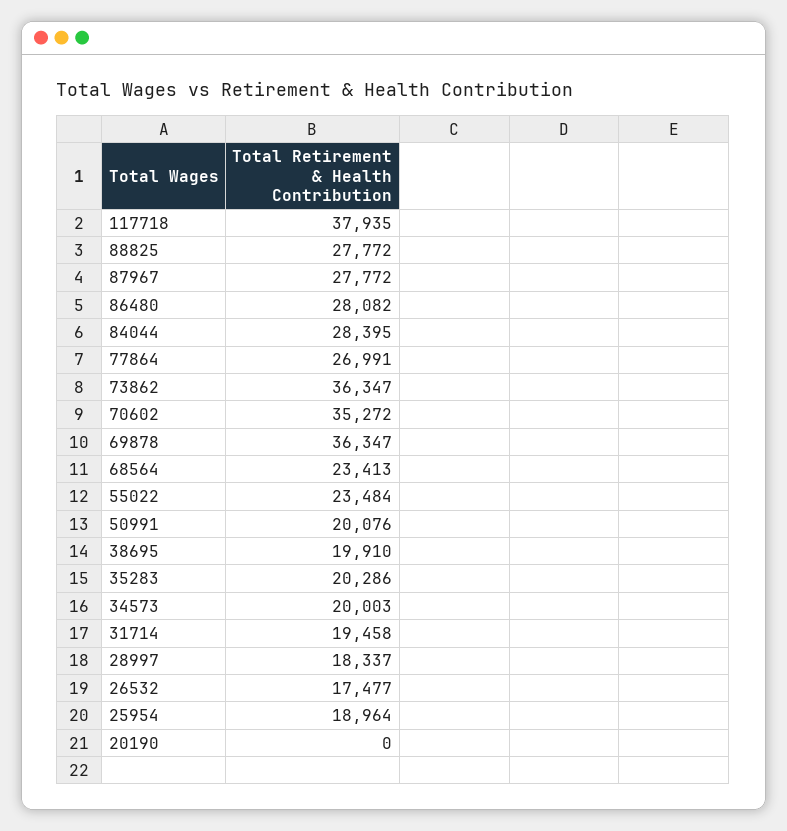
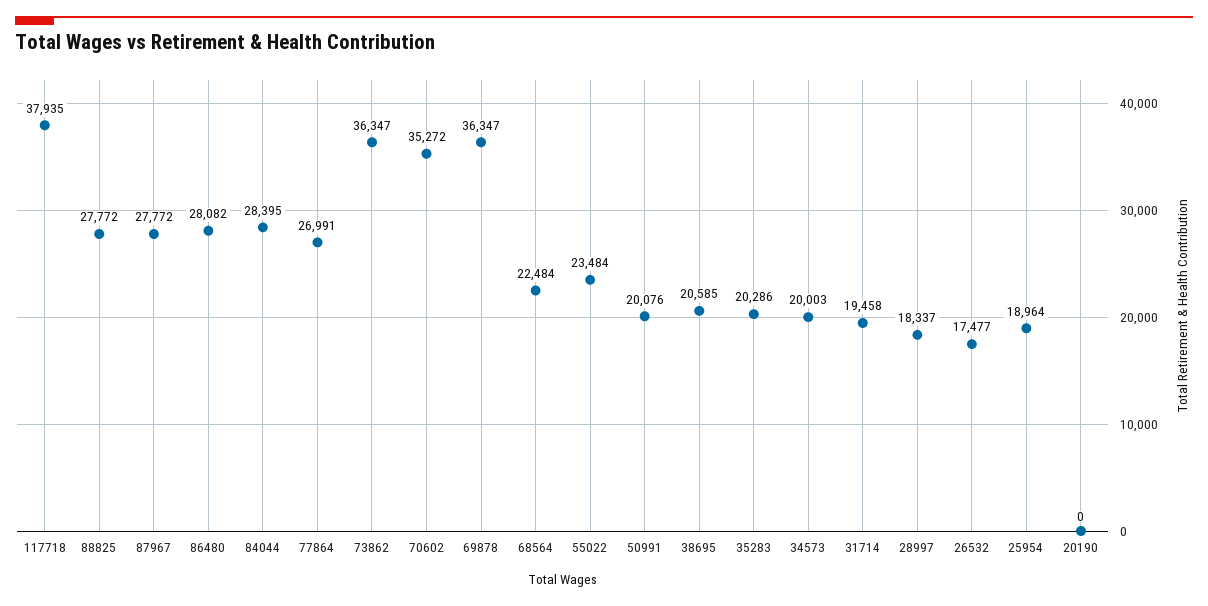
68564: 23413 -> 22484
38695: 19910 -> 20585

